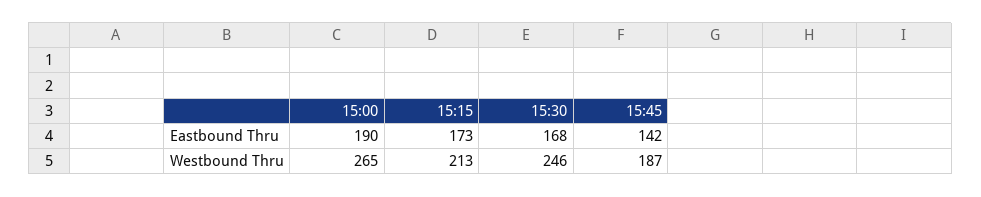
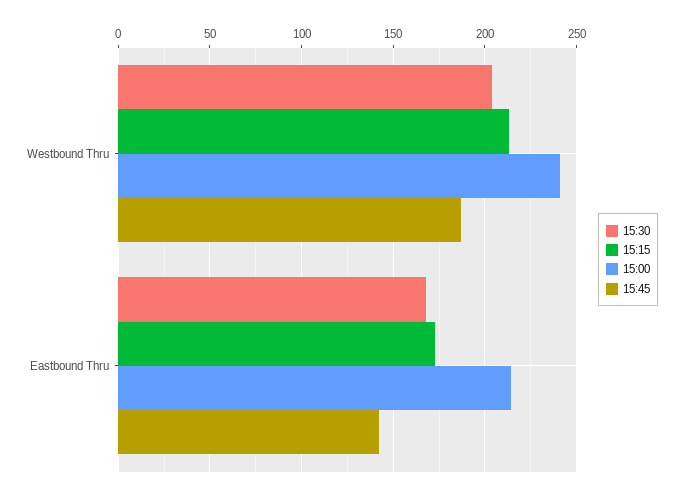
15:00, Eastbound Thru: 190 -> 215
15:00, Westbound Thru: 265 -> 240
15:30, Westbound Thru: 246 -> 205

